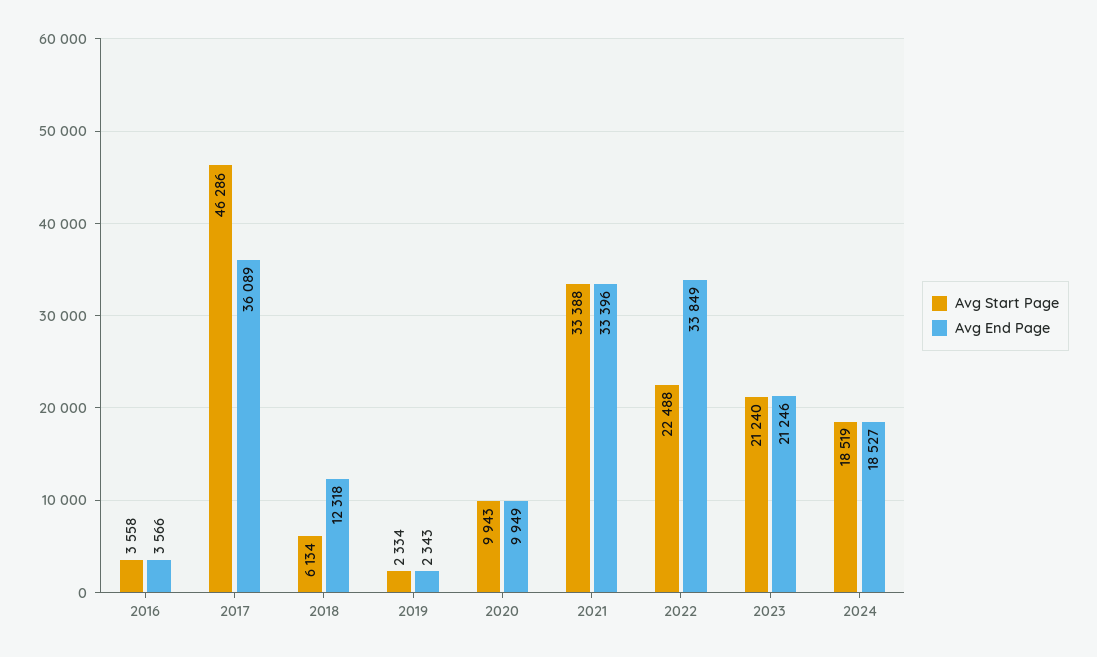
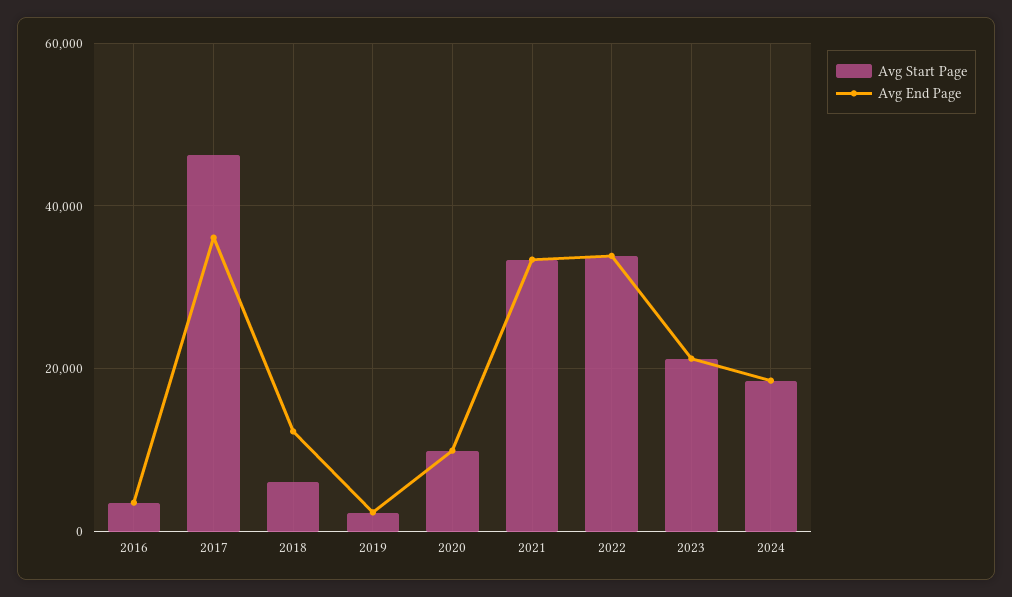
Avg Start Page, 2022: 22488 -> 34000

